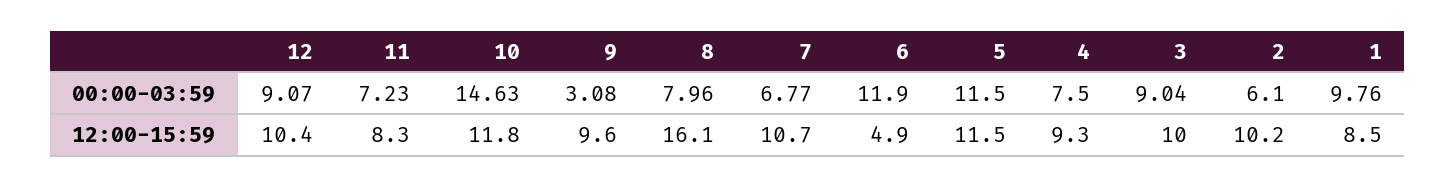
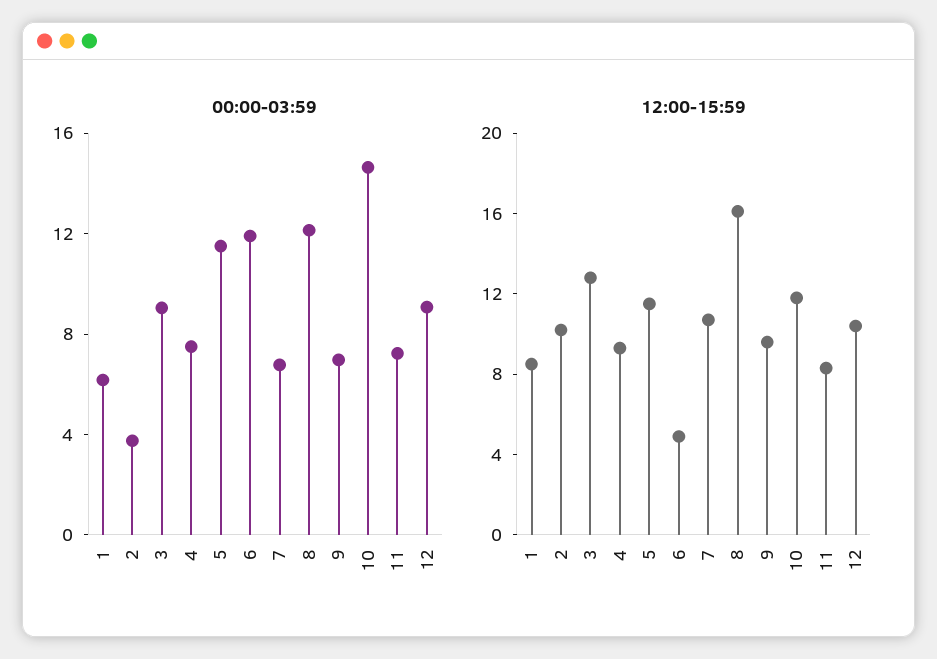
00:00-03:59, 9: 3.08 -> 7
00:00-03:59, 8: 7.96 -> 12
00:00-03:59, 2: 6.1 -> 4
00:00-03:59, 1: 9.76 -> 6
12:00-15:59, 3: 10 -> 13

